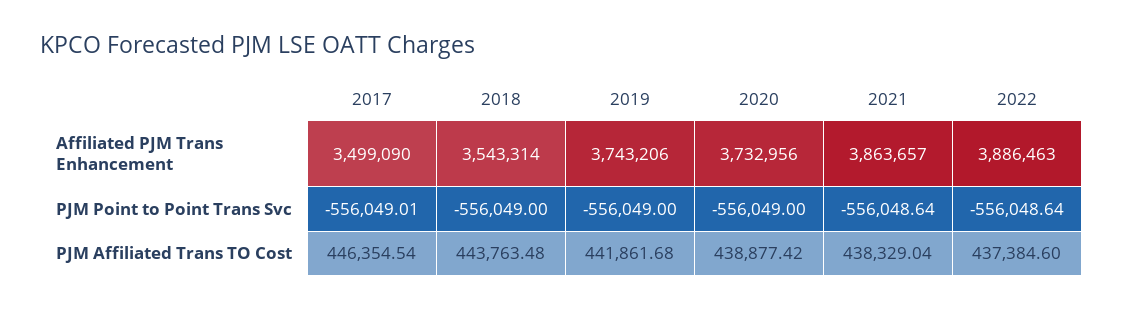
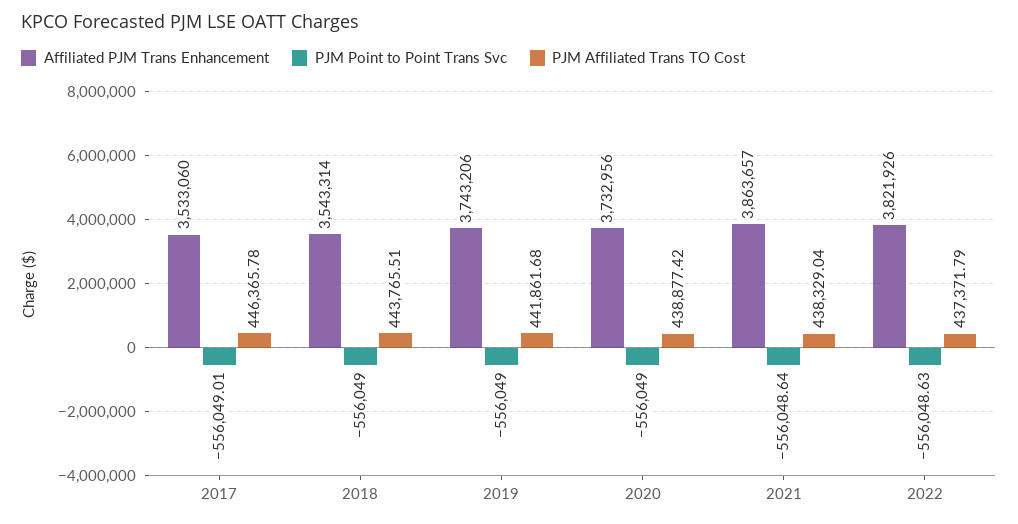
Affiliated PJM Trans Enhancement, 2017: 3499090 -> 3533060
Affiliated PJM Trans Enhancement, 2022: 3886463 -> 3821926
PJM Point to Point Trans Svc, 2022: -556048.64 -> -556048.63
PJM Affiliated Trans TO Cost, 2017: 446354.54 -> 446365.78
PJM Affiliated Trans TO Cost, 2018: 443763.48 -> 443765.51
PJM Affiliated Trans TO Cost, 2022: 437384.6 -> 437371.79

